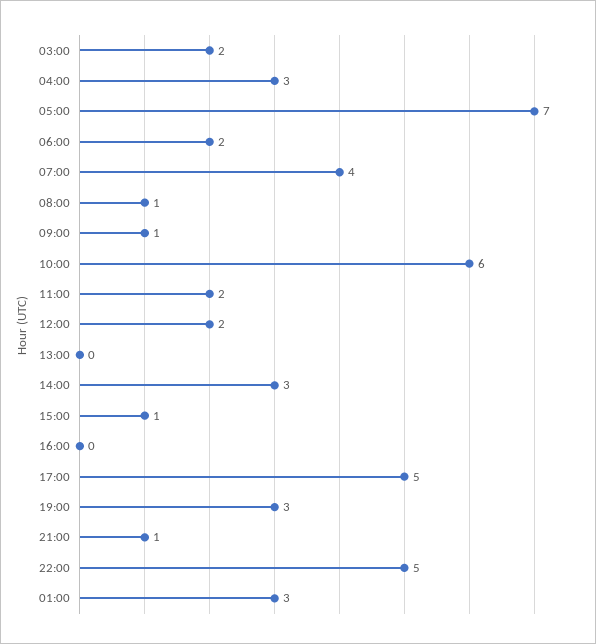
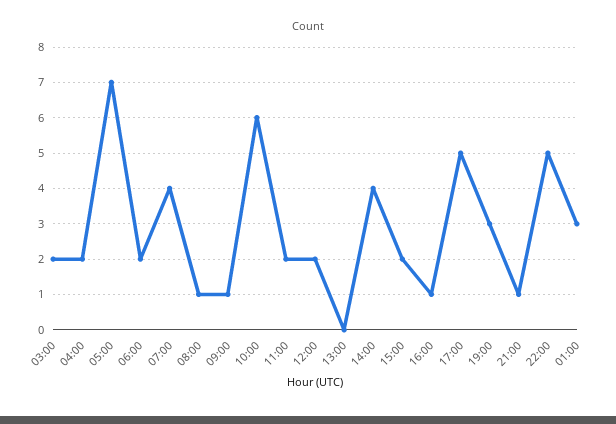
04:00: 3 -> 2
14:00: 3 -> 4
15:00: 1 -> 2
16:00: 0 -> 1

